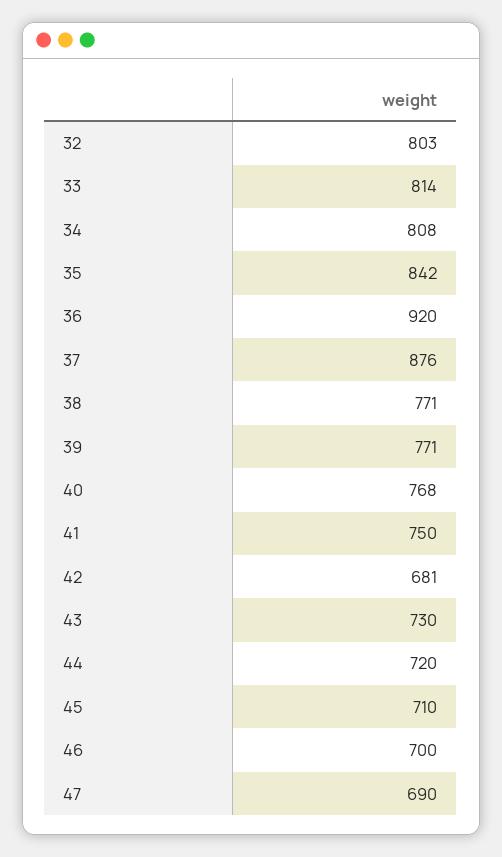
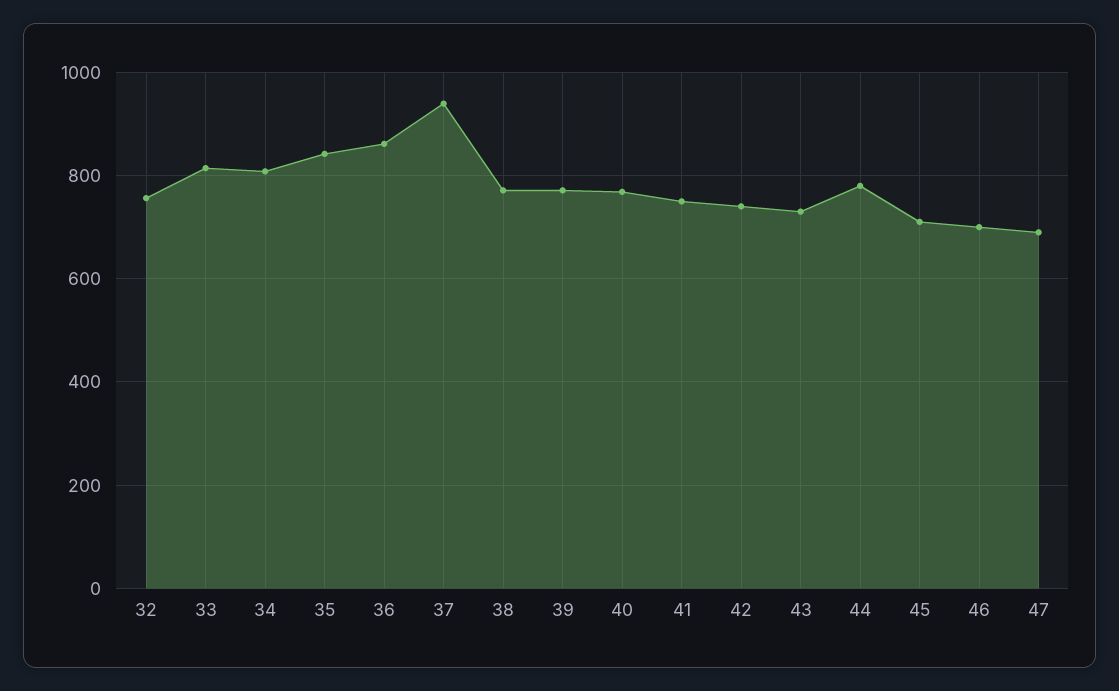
32: 803 -> 760
36: 920 -> 860
37: 876 -> 940
42: 681 -> 740
44: 720 -> 780

